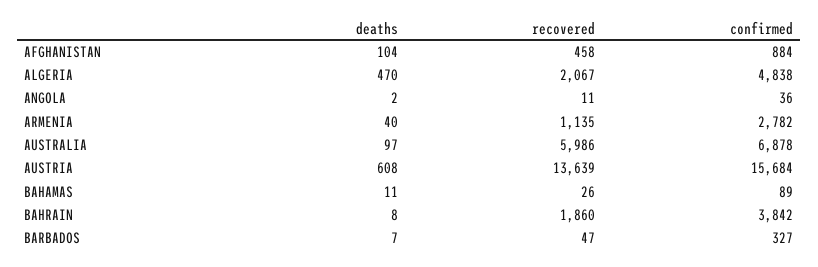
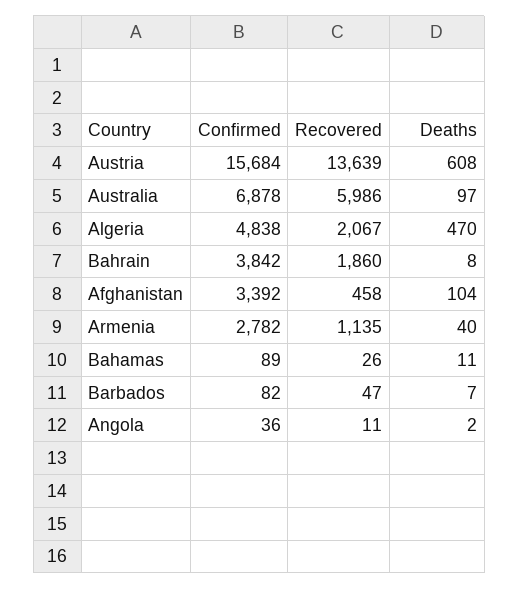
confirmed, AFGHANISTAN: 884 -> 3392
confirmed, BARBADOS: 327 -> 82

